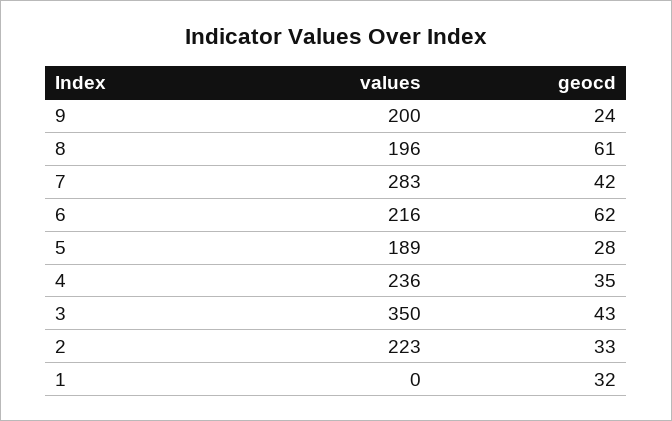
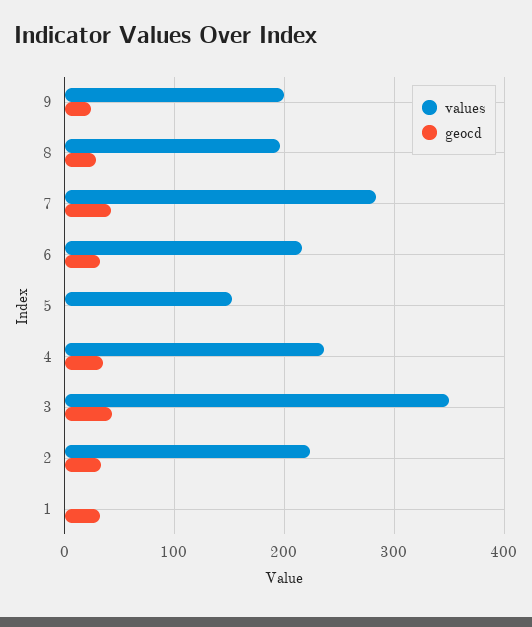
geocd, 8: 61 -> 30
geocd, 6: 62 -> 30
values, 5: 189 -> 150
geocd, 5: 28 -> 0

